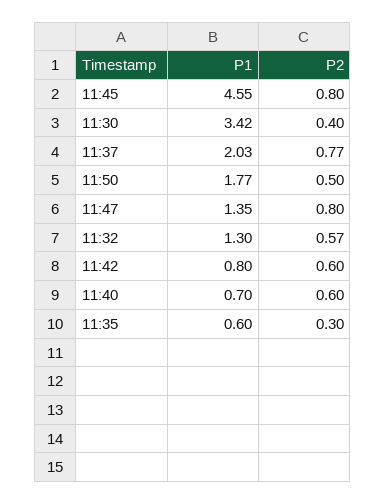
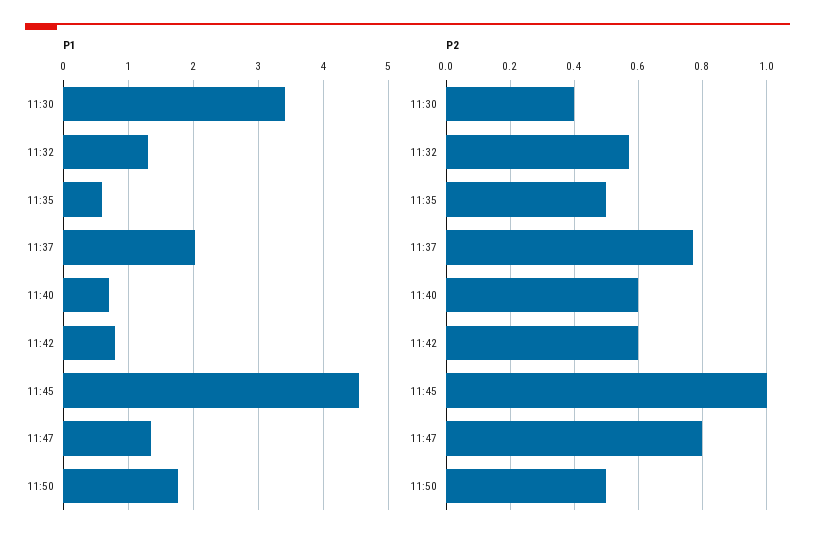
P2, 11:45: 0.8 -> 1
P2, 11:35: 0.3 -> 0.5

